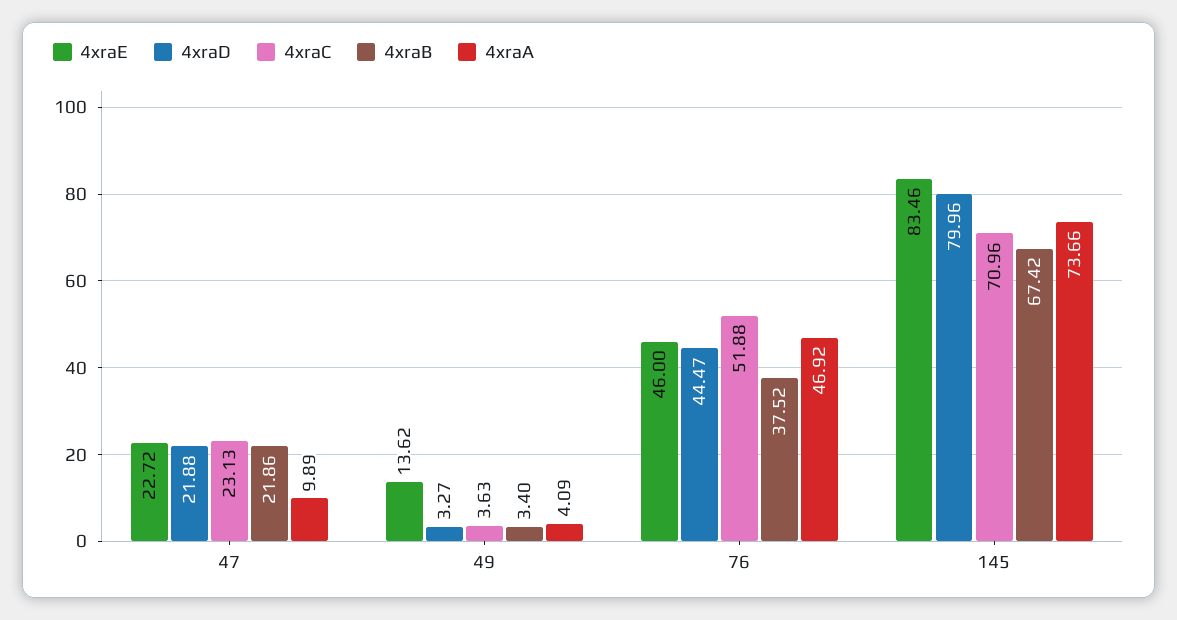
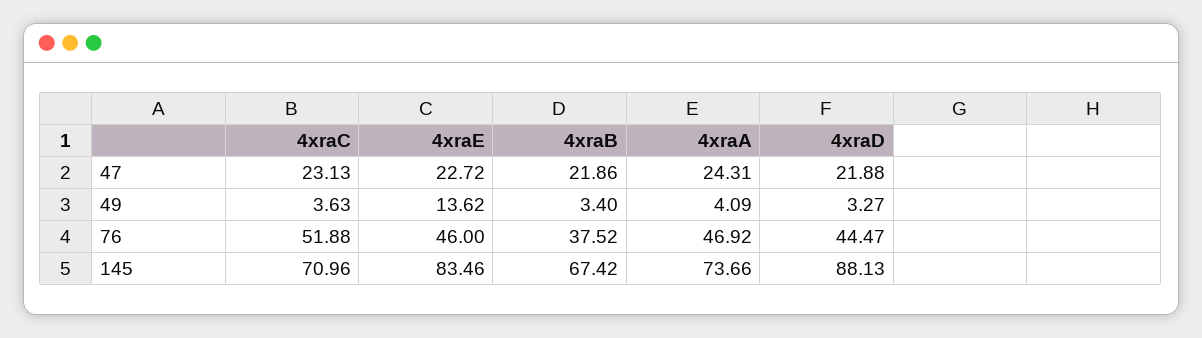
4xraA, 47: 9.89 -> 24.31
4xraD, 145: 79.96 -> 88.13

